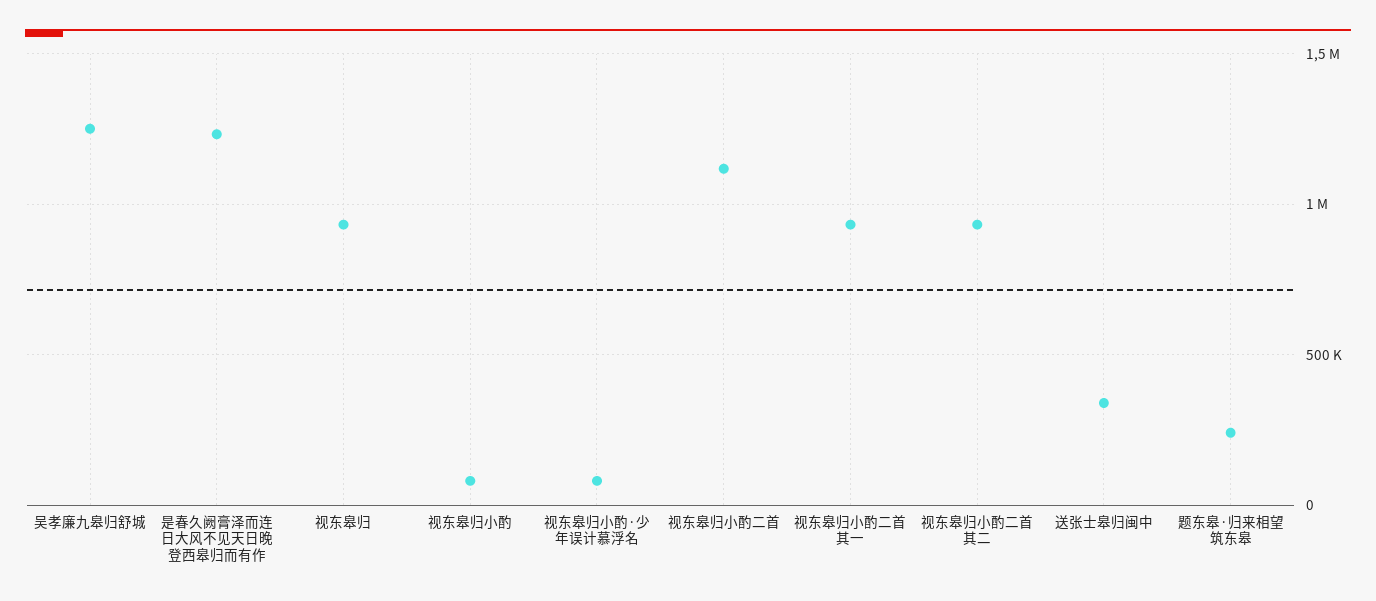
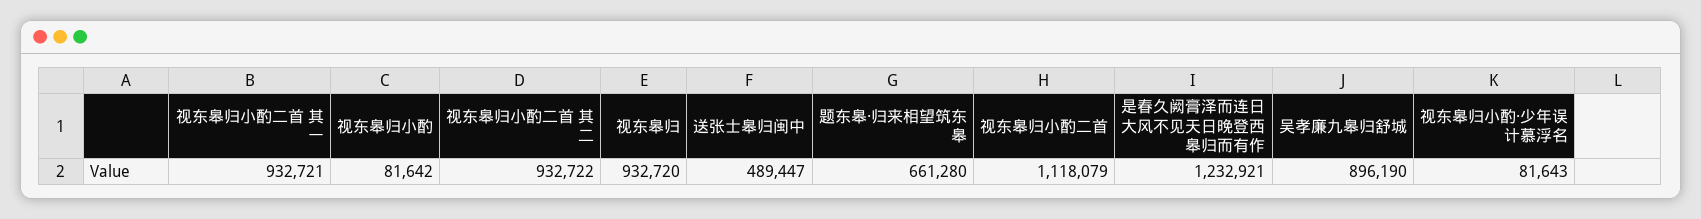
吴孝廉九皋归舒城: 1250000 -> 896190
送张士皋归闽中: 350000 -> 489447
题东皋·归来相望筑东皋: 250000 -> 661280

